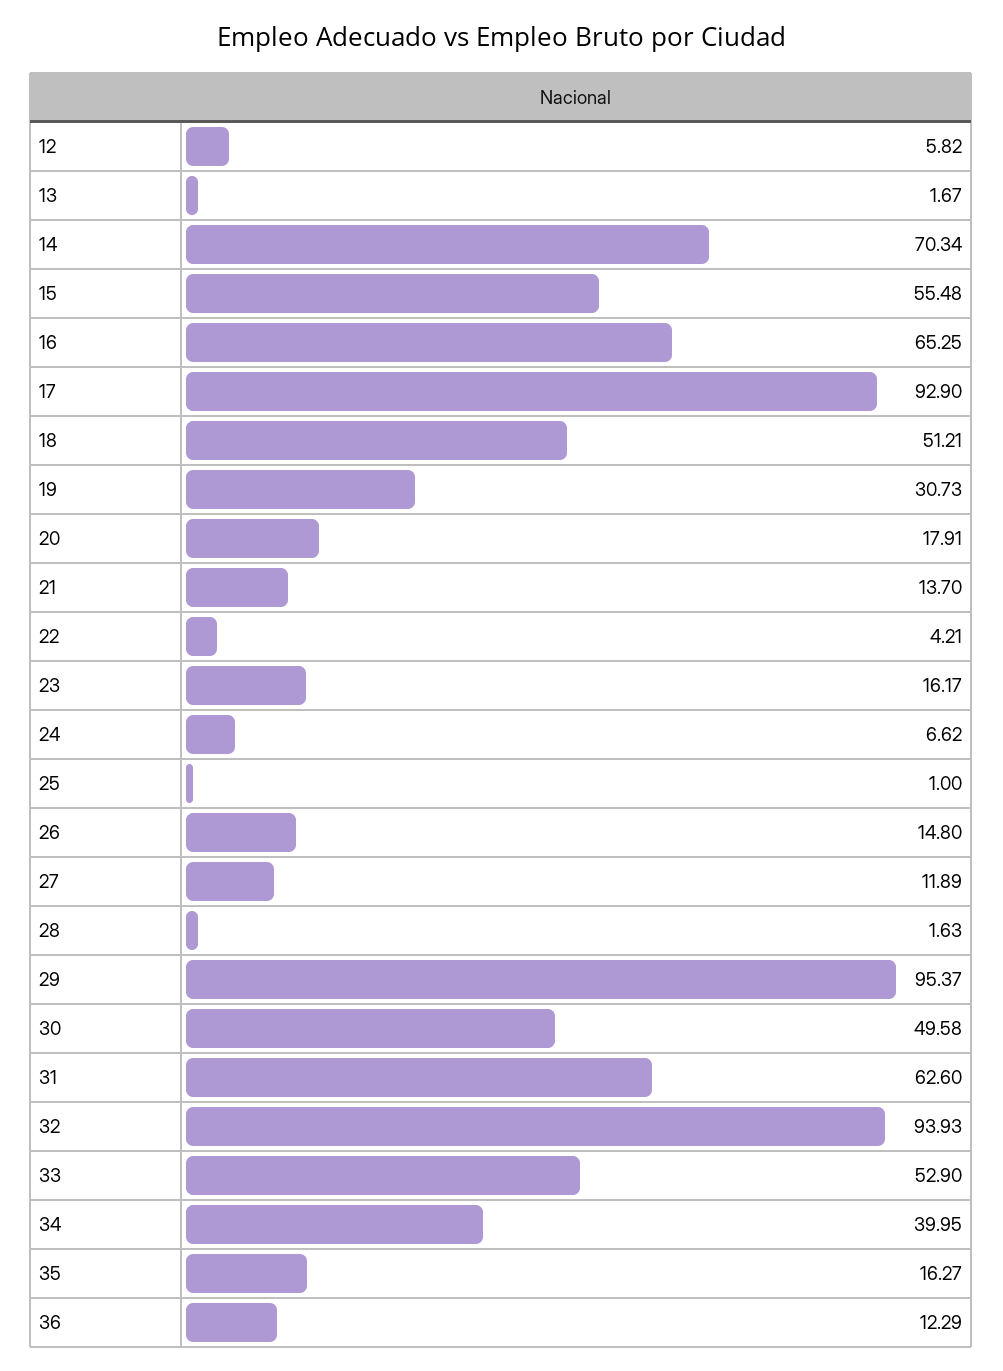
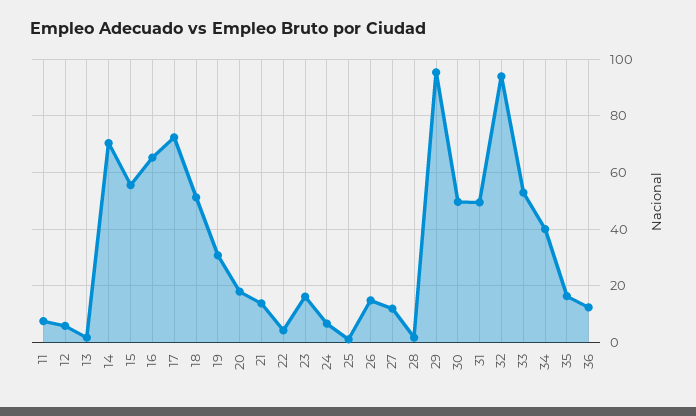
17: 92.9 -> 72.5
31: 62.6 -> 50
11: none -> 7.5

